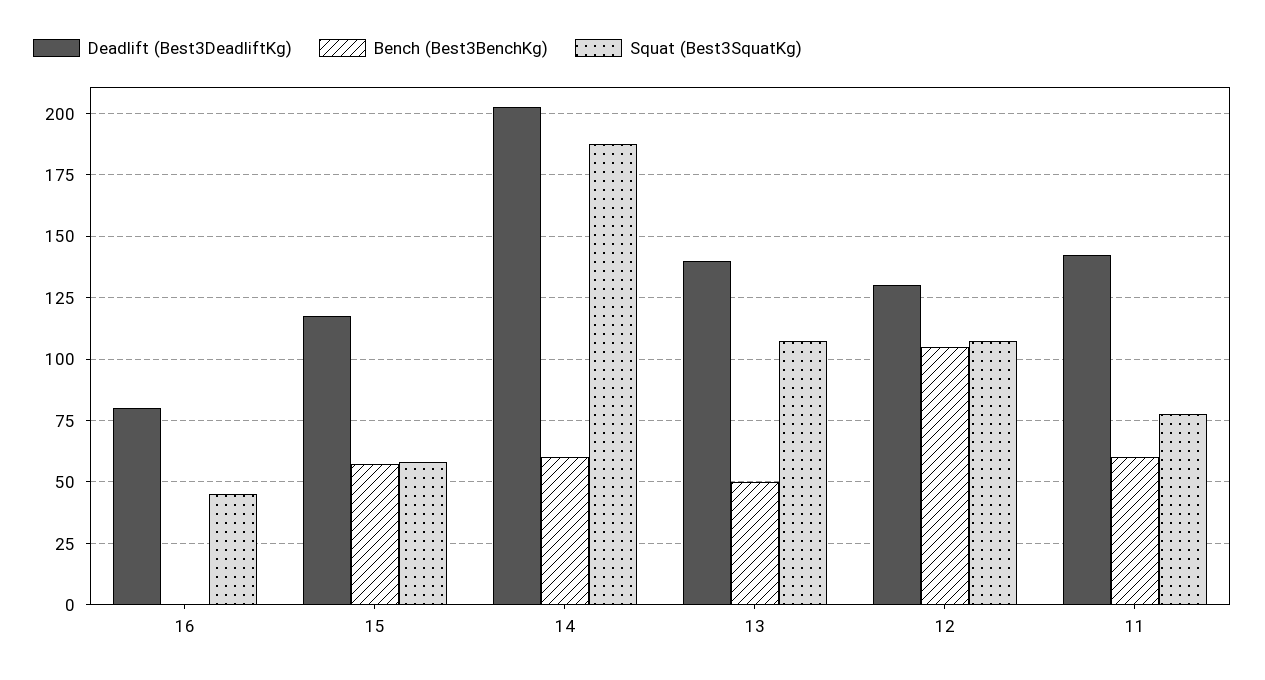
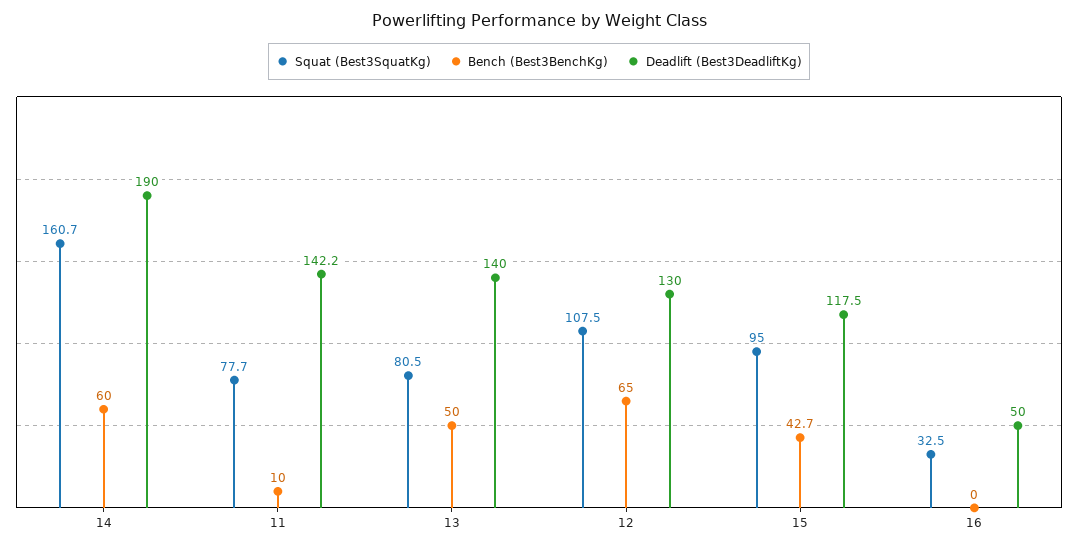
Deadlift (Best3DeadliftKg), 16: 80 -> 50
Squat (Best3SquatKg), 16: 45 -> 32.5
Bench (Best3BenchKg), 15: 57.5 -> 42.7
Squat (Best3SquatKg), 15: 57.5 -> 95
Deadlift (Best3DeadliftKg), 14: 202.5 -> 190
Squat (Best3SquatKg), 14: 187.5 -> 160.7
Squat (Best3SquatKg), 13: 107.5 -> 80.5
Bench (Best3BenchKg), 12: 105 -> 65
Bench (Best3BenchKg), 11: 60 -> 10

